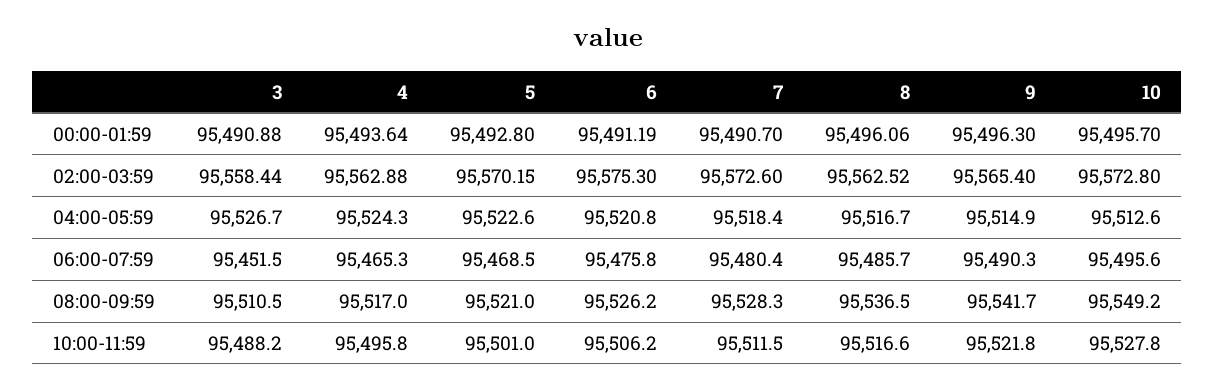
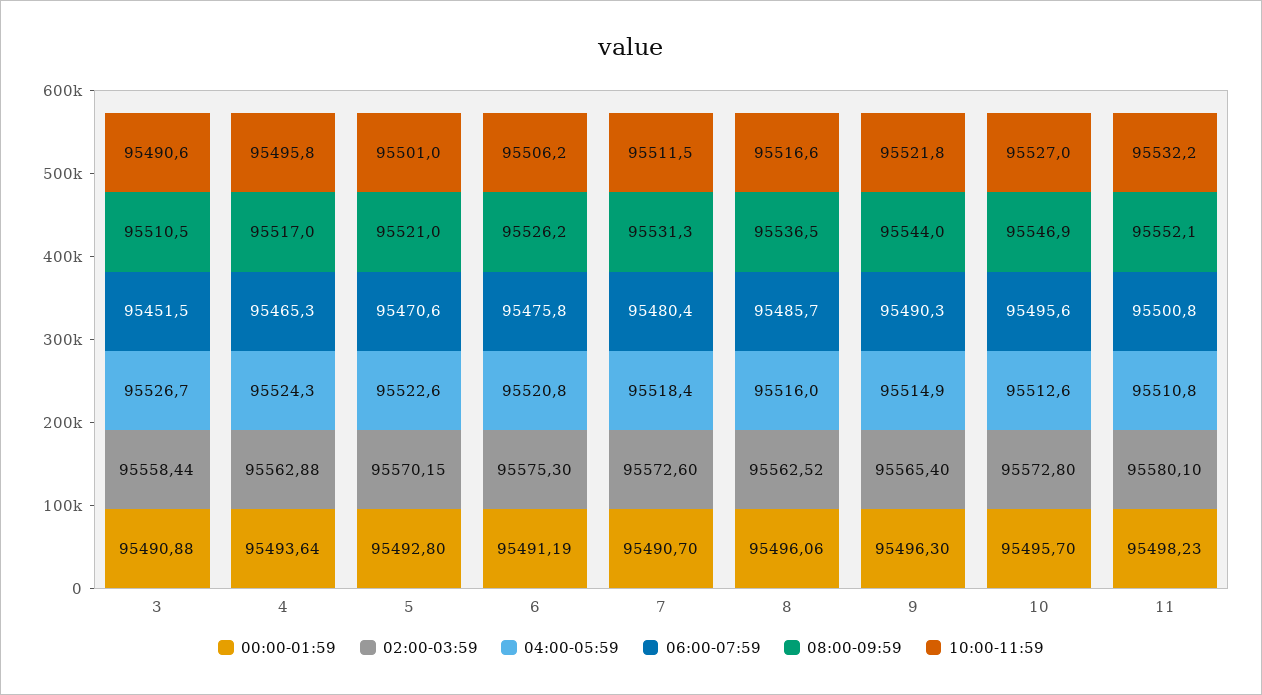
04:00-05:59, 8: 95516.7 -> 95516
06:00-07:59, 5: 95468.5 -> 95470.6
08:00-09:59, 7: 95528.3 -> 95531.3
08:00-09:59, 9: 95541.7 -> 95544
08:00-09:59, 10: 95549.2 -> 95546.9
10:00-11:59, 3: 95488.2 -> 95490.6
10:00-11:59, 10: 95527.8 -> 95527
00:00-01:59, 11: none -> 95498.23
02:00-03:59, 11: none -> 95580.1
04:00-05:59, 11: none -> 95510.8
06:00-07:59, 11: none -> 95500.8
08:00-09:59, 11: none -> 95552.1
10:00-11:59, 11: none -> 95532.2

